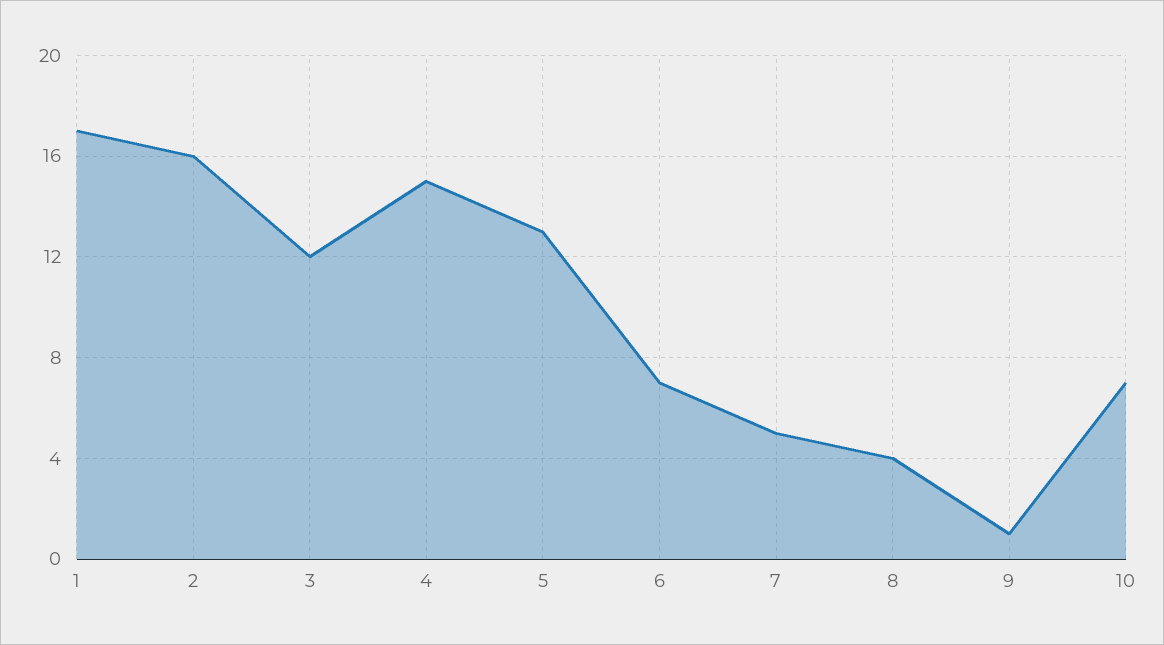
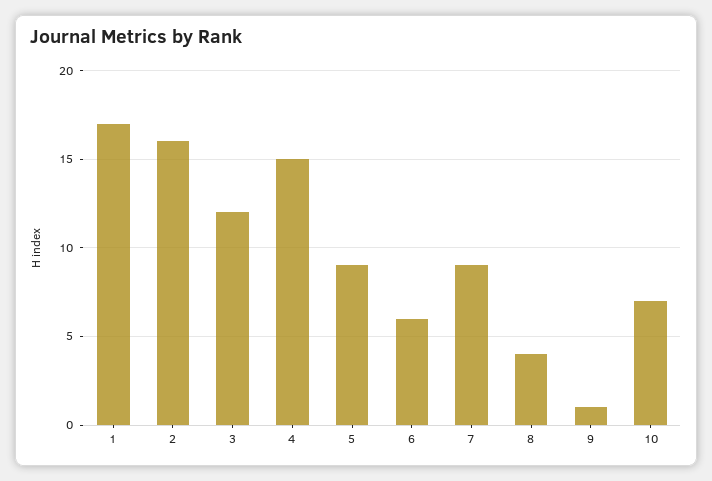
5: 13 -> 9
6: 7 -> 6
7: 5 -> 9

